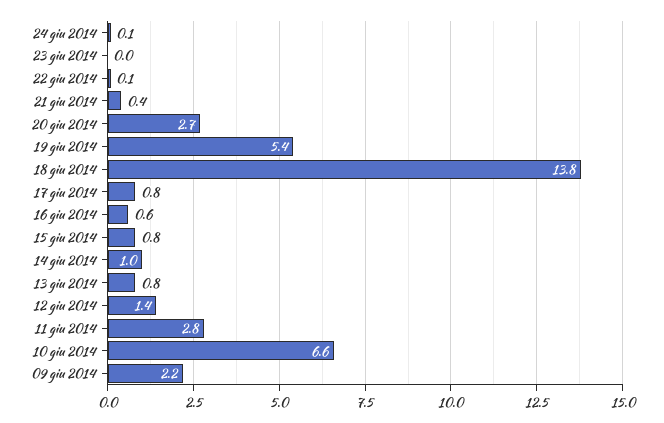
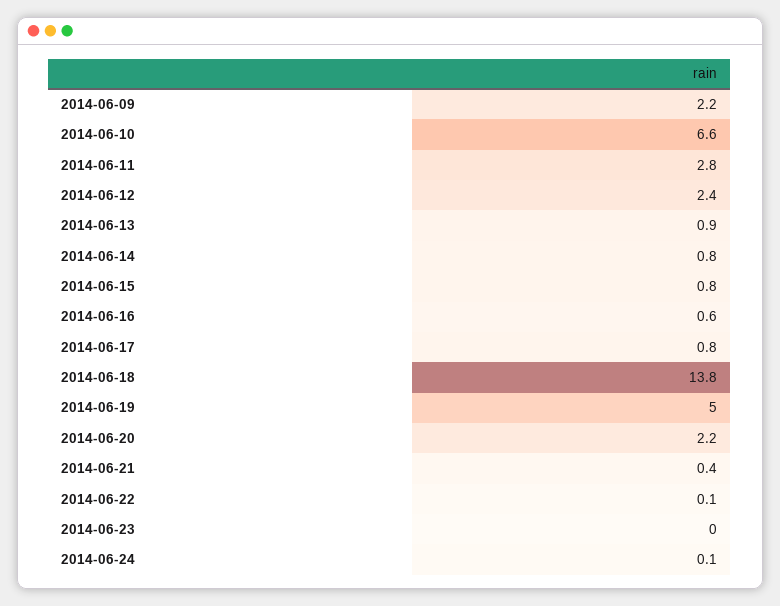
20 giu 2014: 2.7 -> 2.2
19 giu 2014: 5.4 -> 5
14 giu 2014: 1 -> 0.8
13 giu 2014: 0.8 -> 0.9
12 giu 2014: 1.4 -> 2.4

